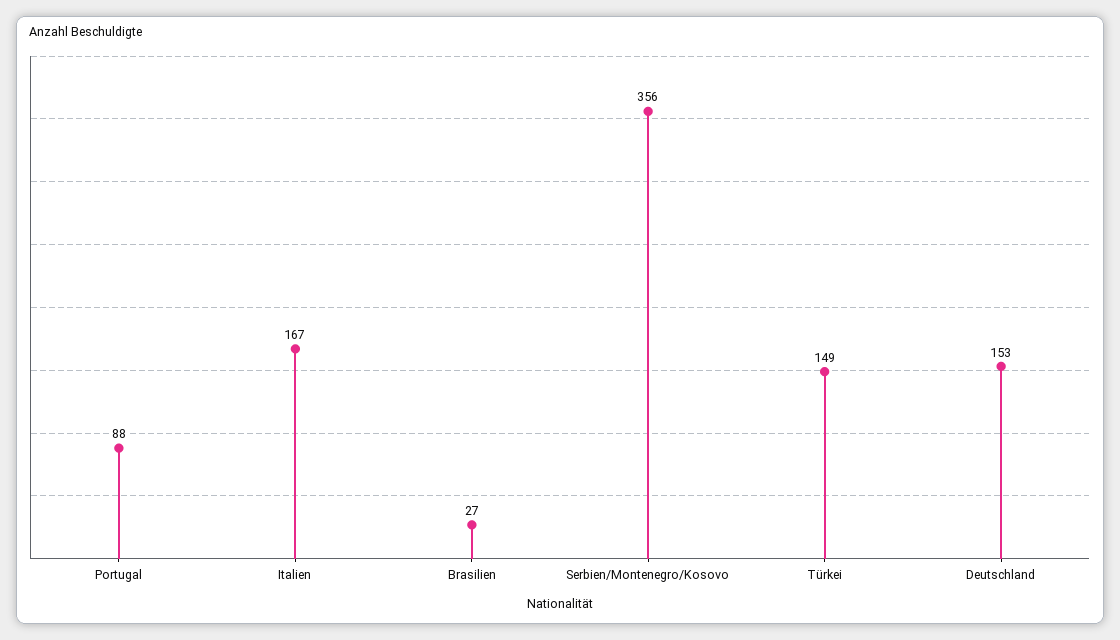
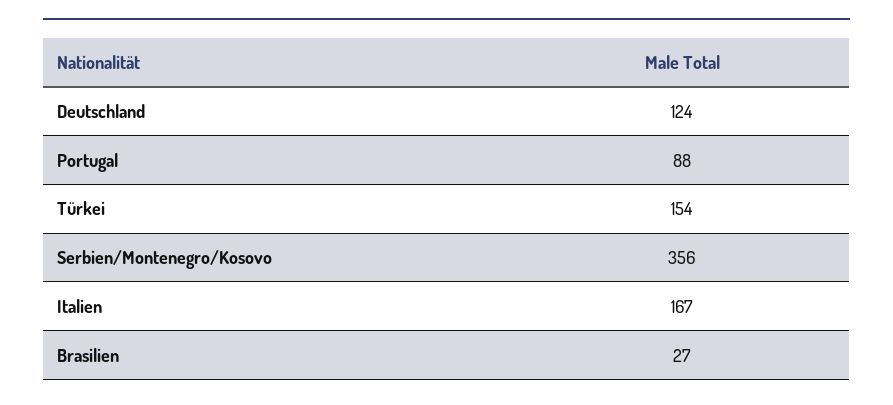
Türkei: 149 -> 154
Deutschland: 153 -> 124

